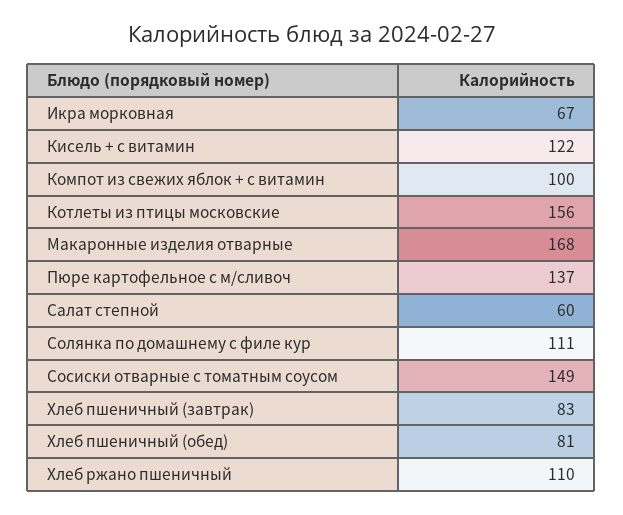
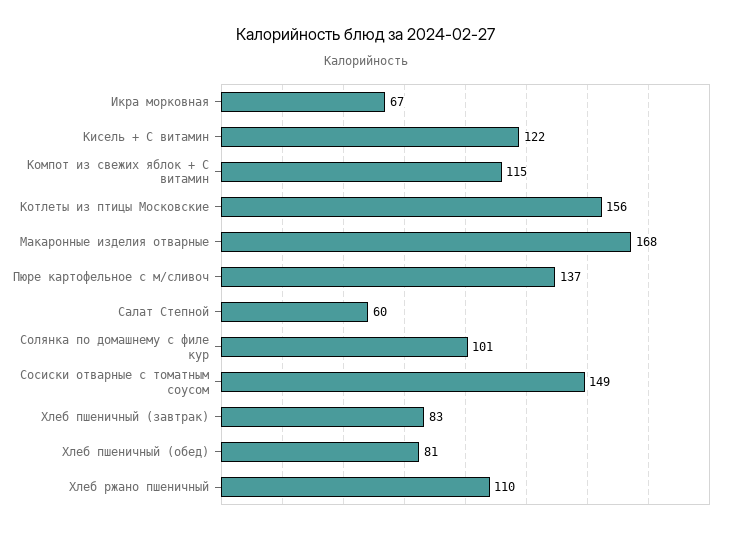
Компот из свежих яблок + с витамин: 100 -> 115
Солянка по домашнему с филе кур: 111 -> 101

